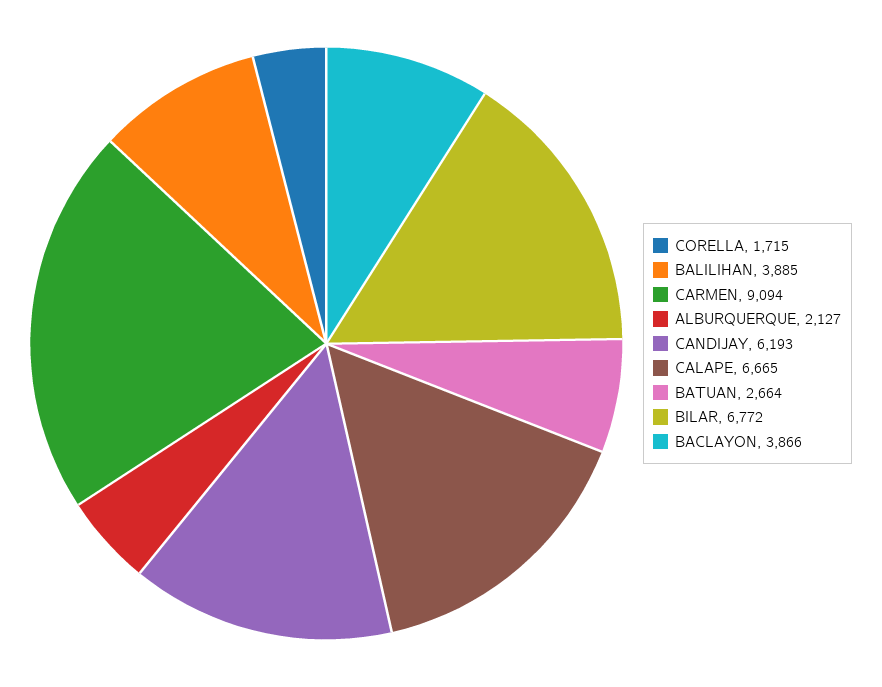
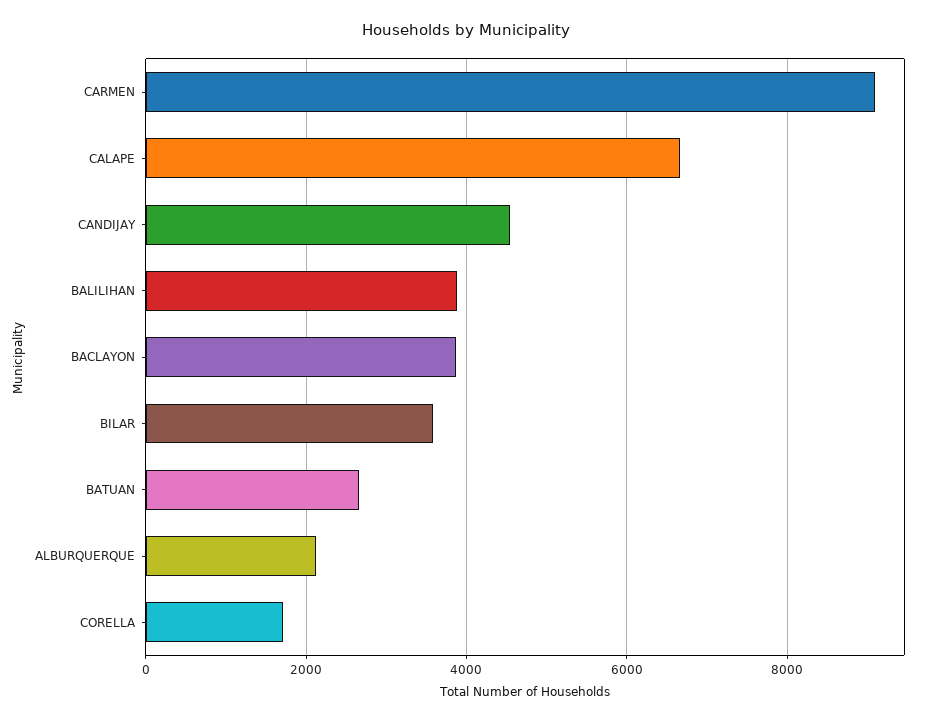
CANDIJAY: 6193 -> 4600
BILAR: 6772 -> 3600

